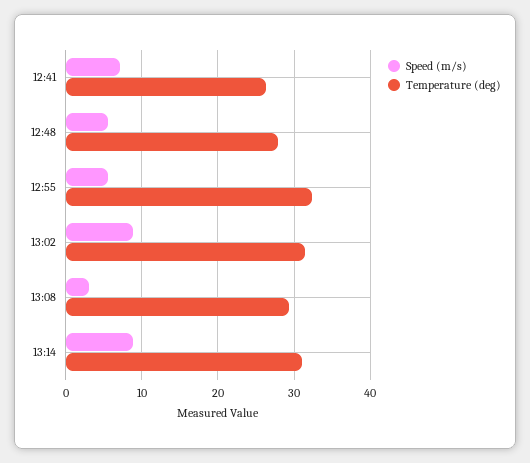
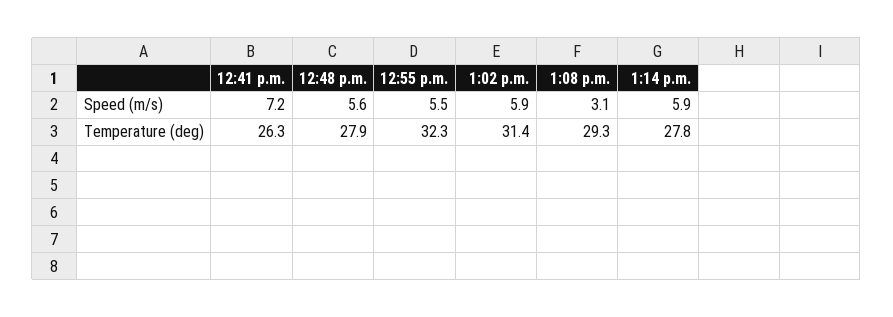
Speed (m/s), 13:02: 9 -> 5.9
Speed (m/s), 13:14: 9 -> 5.9
Temperature (deg), 13:14: 31 -> 27.8

